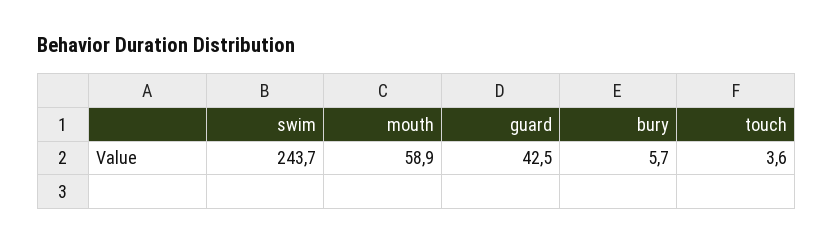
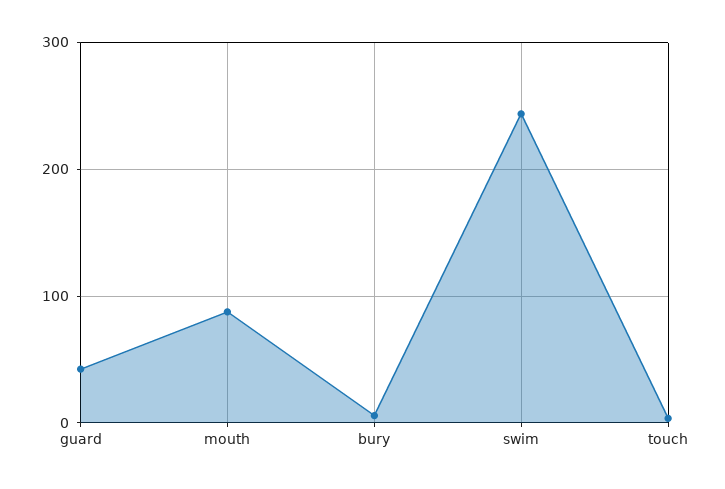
mouth: 58.9 -> 90

